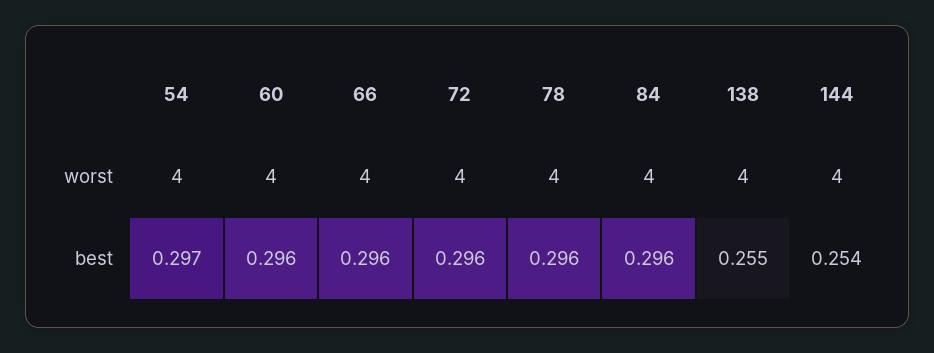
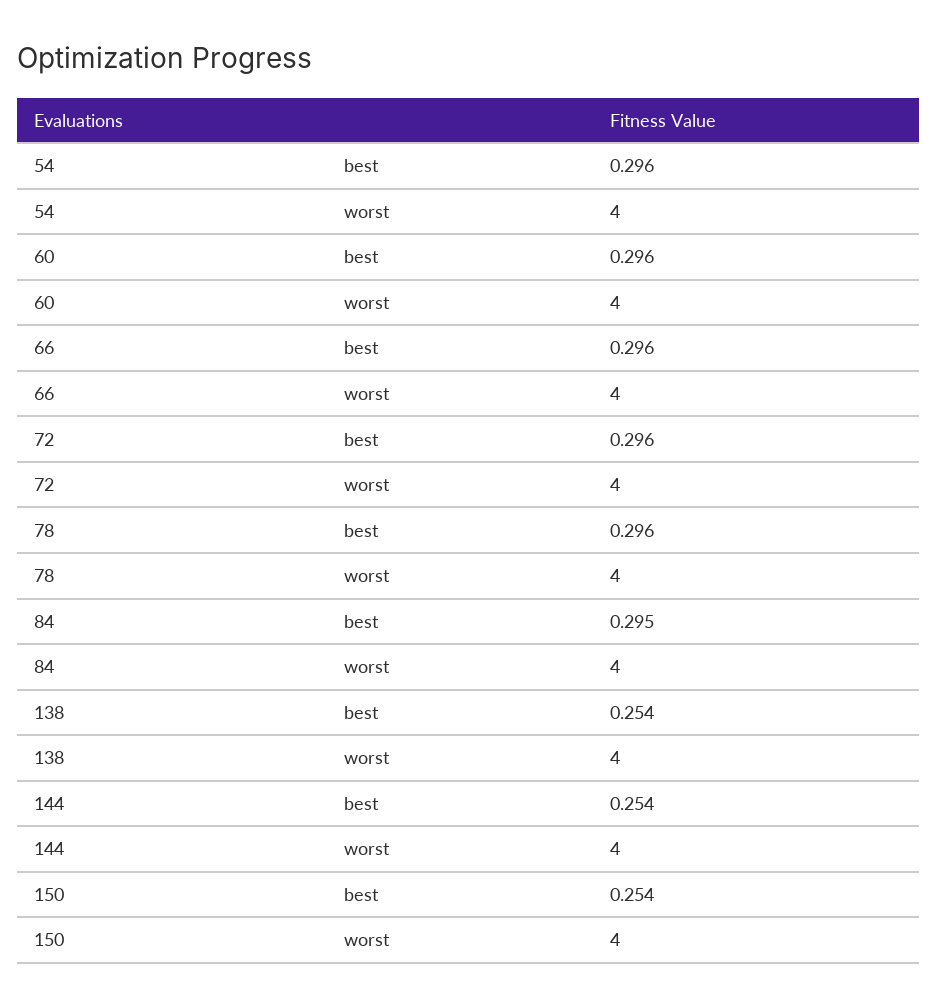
54, best: 0.297 -> 0.296
84, best: 0.296 -> 0.295
138, best: 0.255 -> 0.254
150, best: none -> 0.254
150, worst: none -> 4

